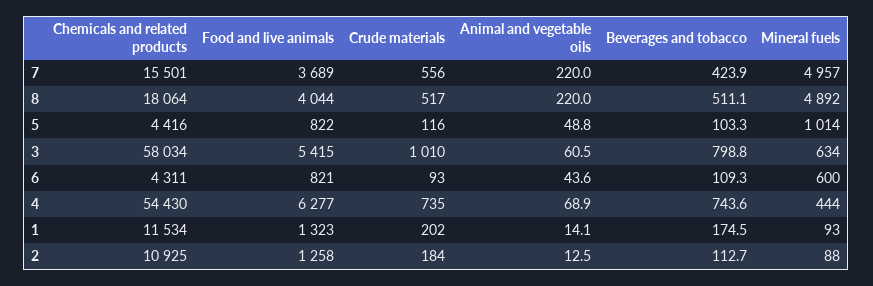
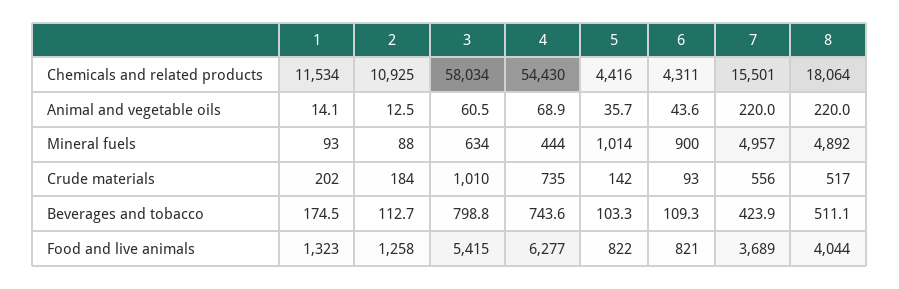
Crude materials, 5: 116 -> 142
Animal and vegetable oils, 5: 48.8 -> 35.7
Mineral fuels, 6: 600 -> 900

